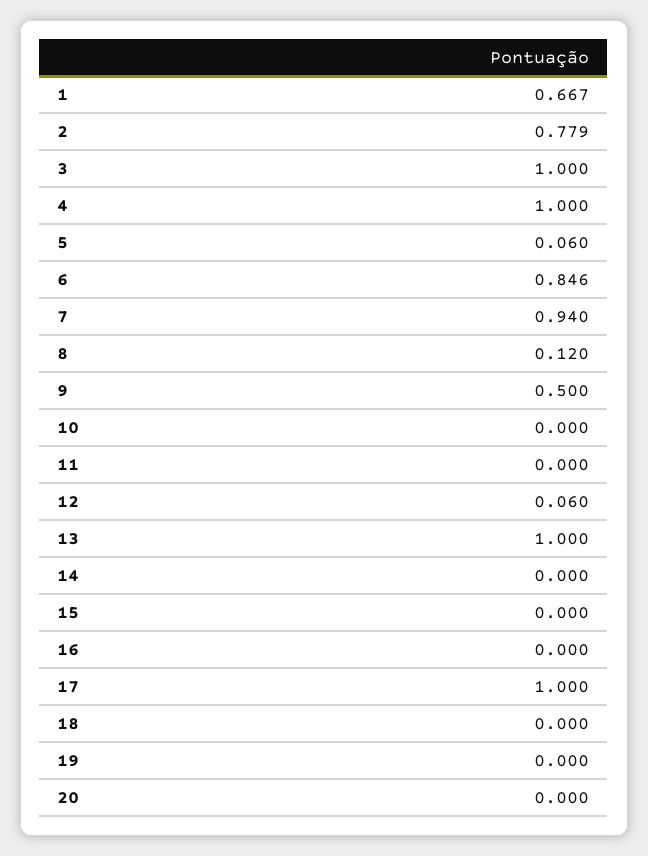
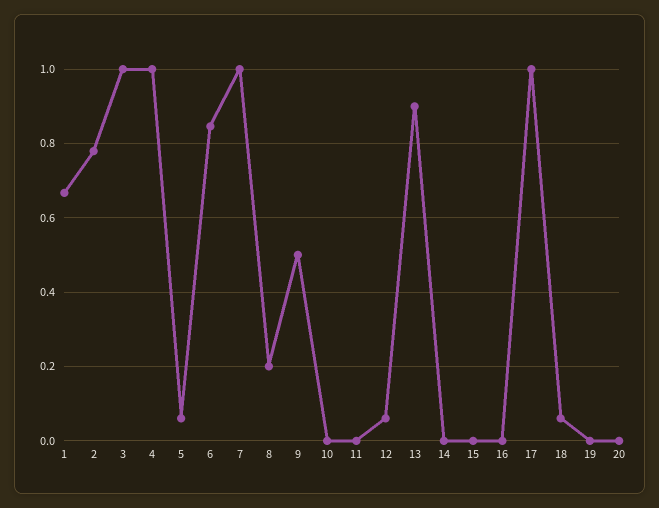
7: 0.94 -> 1
8: 0.12 -> 0.2
13: 1 -> 0.9
18: 0 -> 0.06

